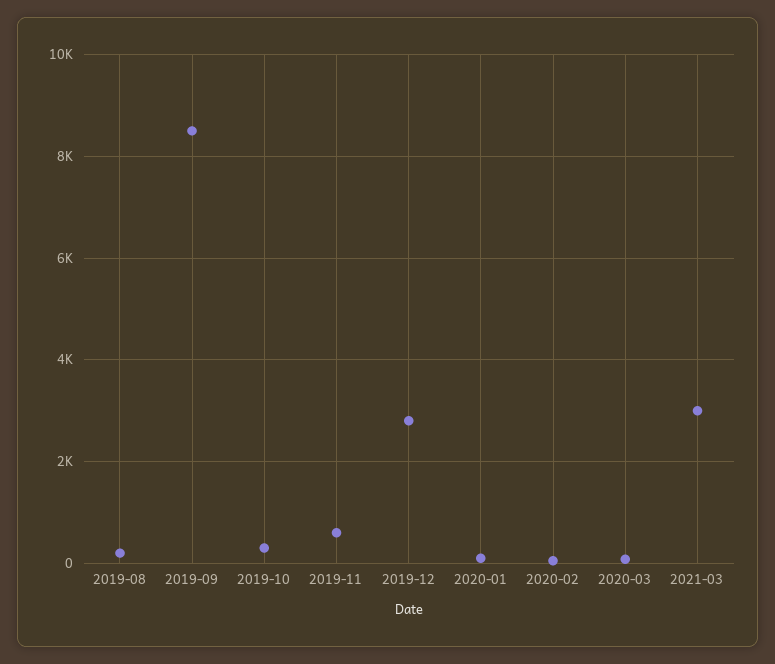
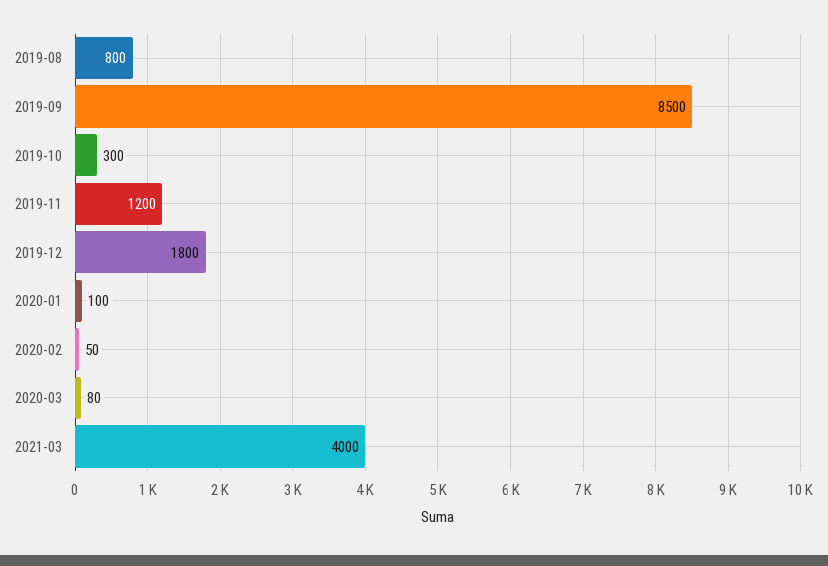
2019-08: 200 -> 800
2019-11: 600 -> 1200
2019-12: 2800 -> 1800
2021-03: 3000 -> 4000

